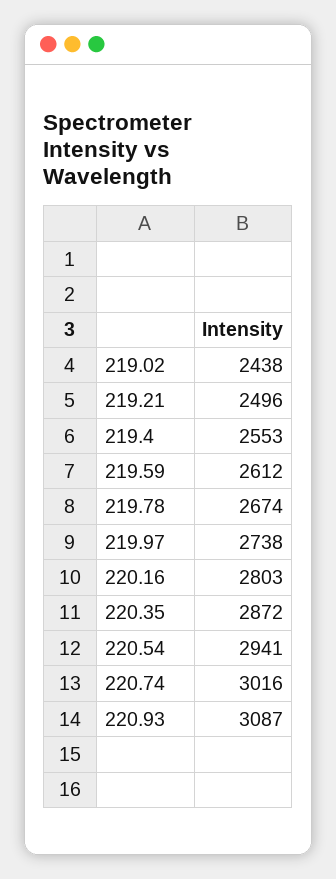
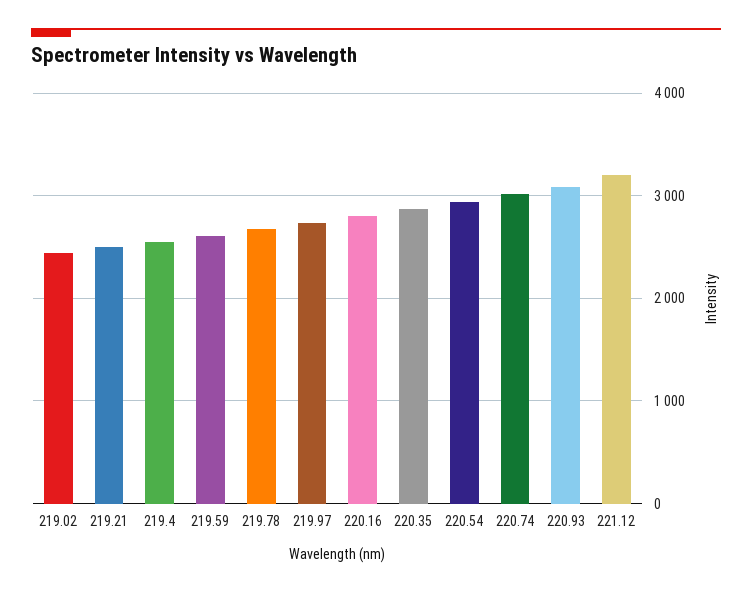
221.12: none -> 3200

